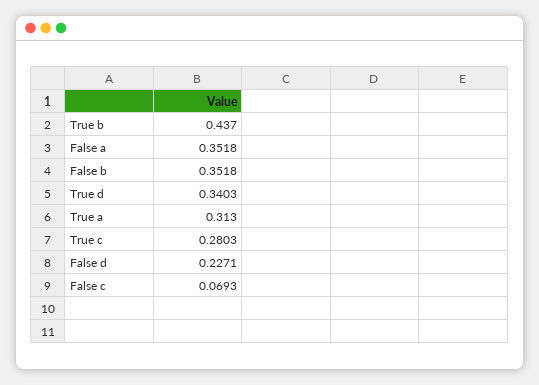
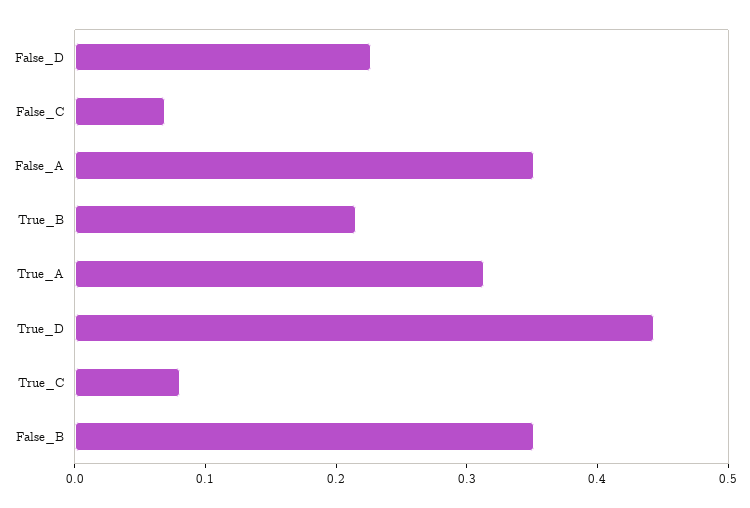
True b: 0.437 -> 0.22
True d: 0.3403 -> 0.44
True c: 0.2803 -> 0.08

